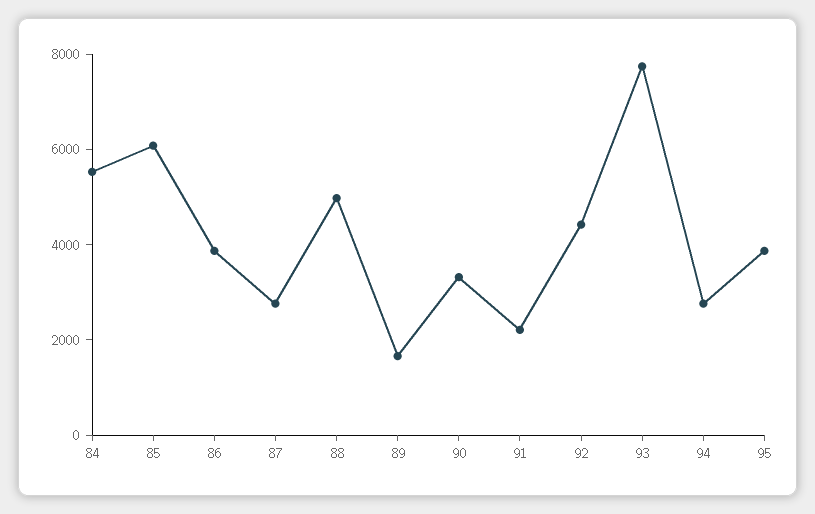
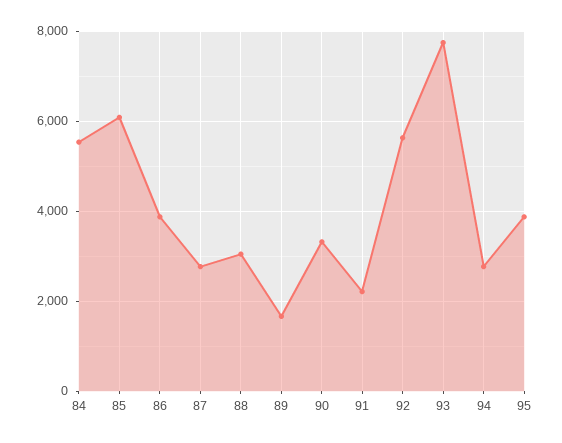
88: 5000 -> 3000
92: 4500 -> 5600

